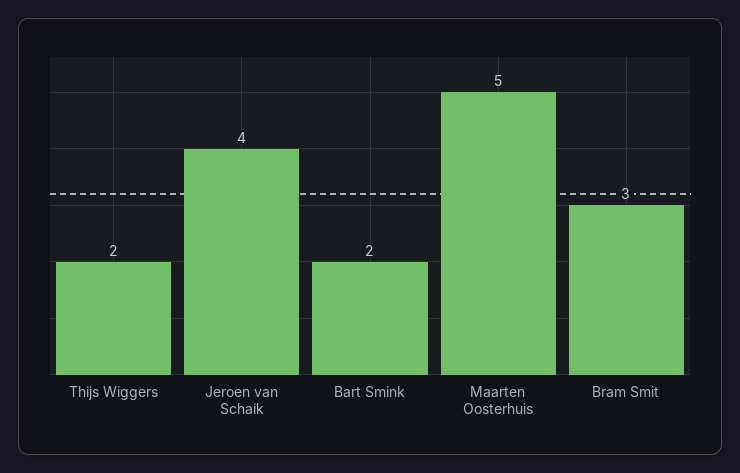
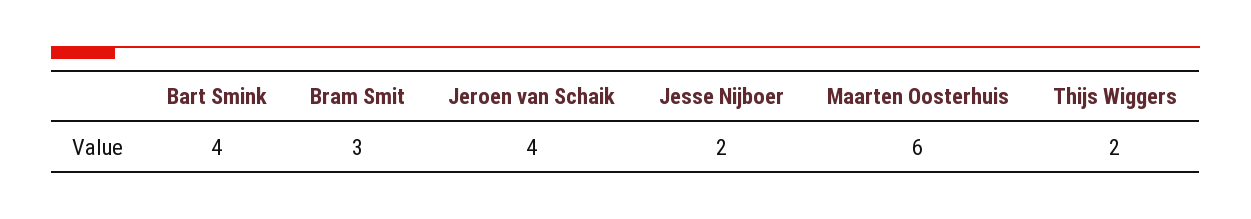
Bart Smink: 2 -> 4
Maarten Oosterhuis: 5 -> 6
Jesse Nijboer: none -> 2

